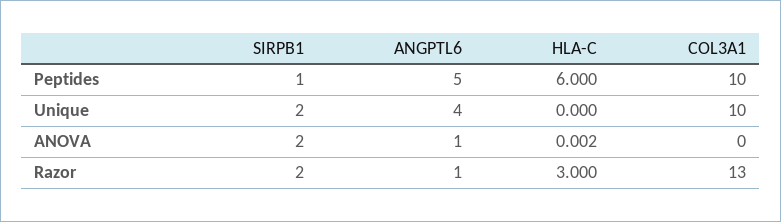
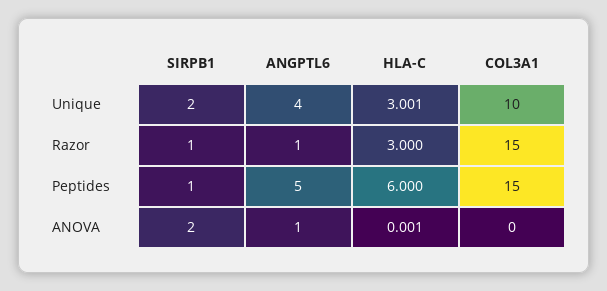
COL3A1, Peptides: 10 -> 15
HLA-C, Unique: 0 -> 3.001
HLA-C, ANOVA: 0.002 -> 0.001
SIRPB1, Razor: 2 -> 1
COL3A1, Razor: 13 -> 15

